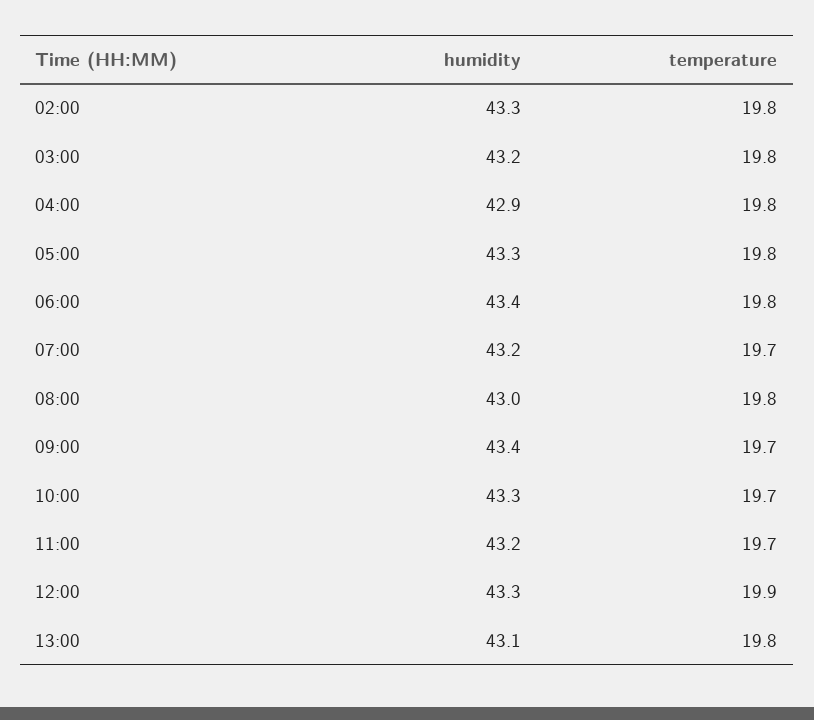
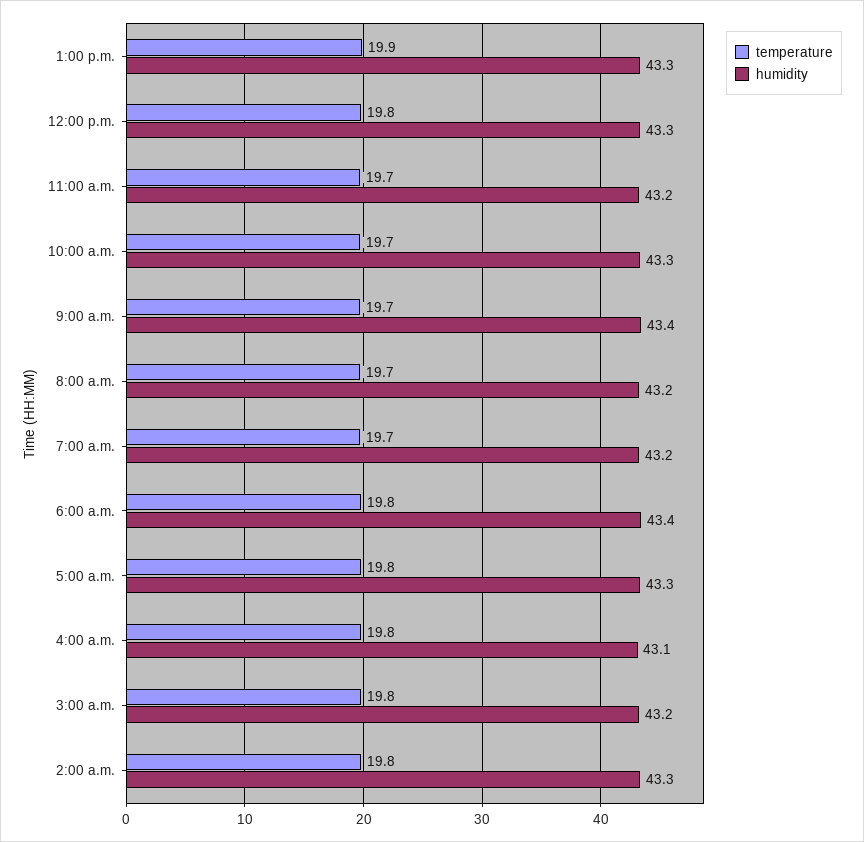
humidity, 04:00: 42.9 -> 43.1
humidity, 08:00: 43 -> 43.2
temperature, 08:00: 19.8 -> 19.7
temperature, 12:00: 19.9 -> 19.8
humidity, 13:00: 43.1 -> 43.3
temperature, 13:00: 19.8 -> 19.9

